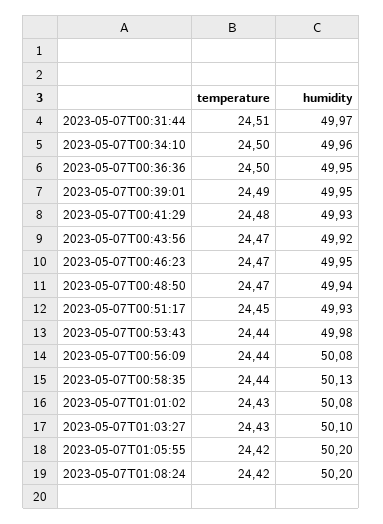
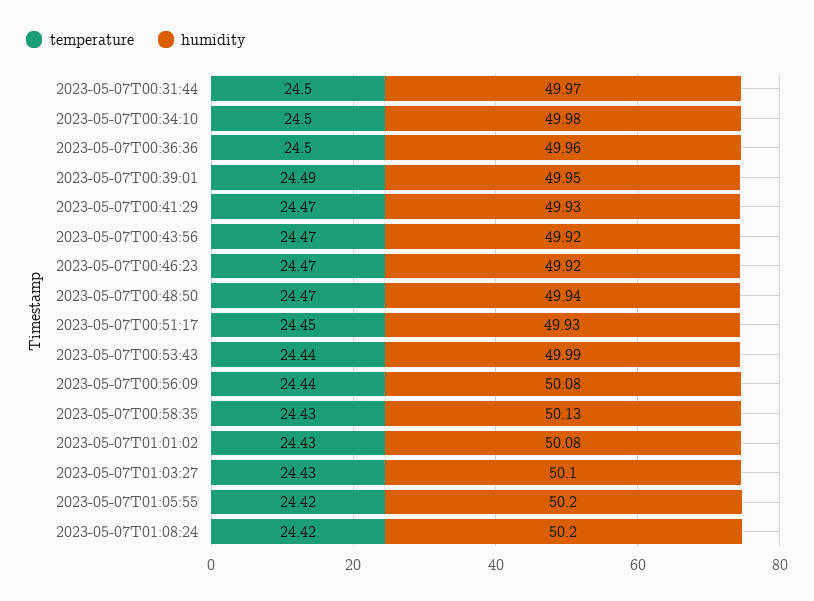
temperature, 2023-05-07T00:31:44: 24.51 -> 24.5
humidity, 2023-05-07T00:34:10: 49.96 -> 49.98
humidity, 2023-05-07T00:36:36: 49.95 -> 49.96
temperature, 2023-05-07T00:41:29: 24.48 -> 24.47
humidity, 2023-05-07T00:46:23: 49.95 -> 49.92
humidity, 2023-05-07T00:53:43: 49.98 -> 49.99
temperature, 2023-05-07T00:58:35: 24.44 -> 24.43

